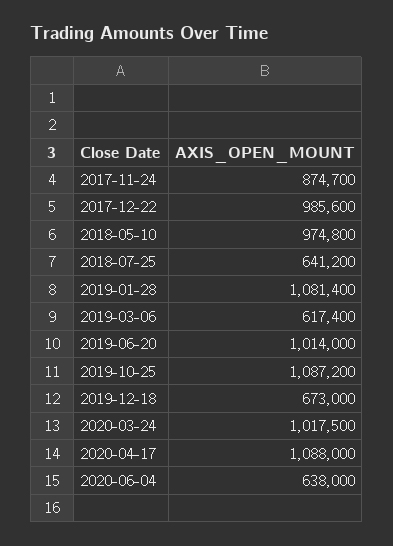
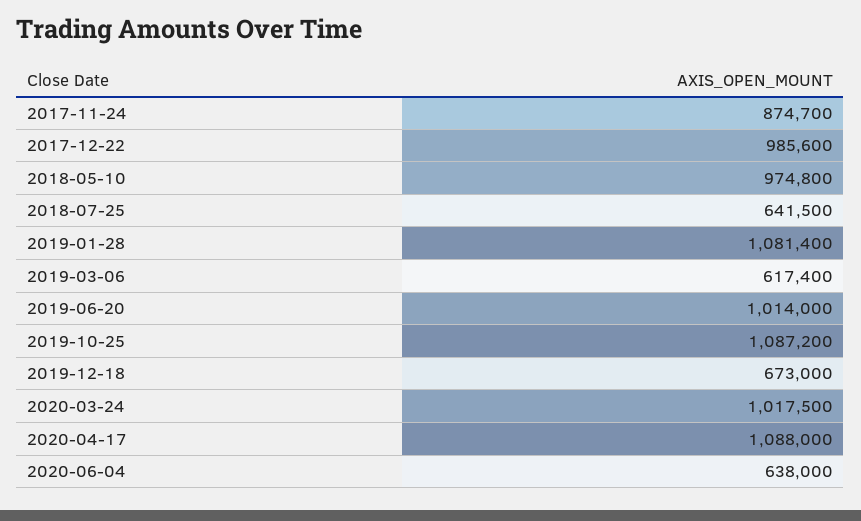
2018-07-25: 641200 -> 641500

